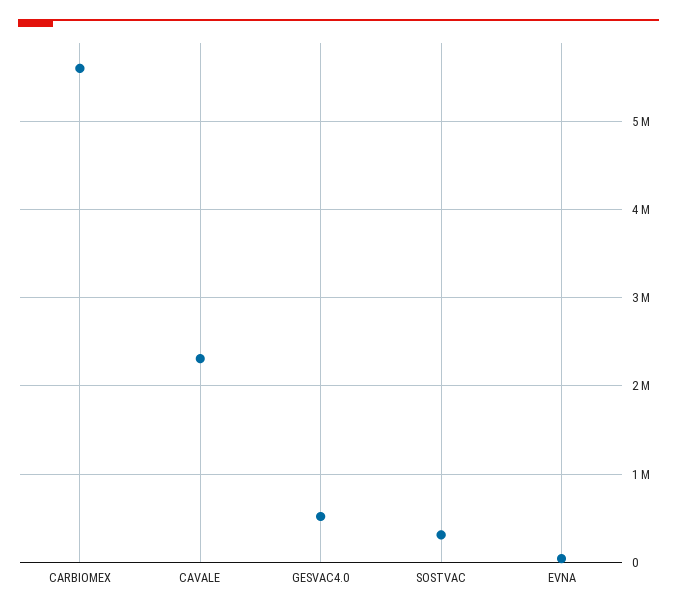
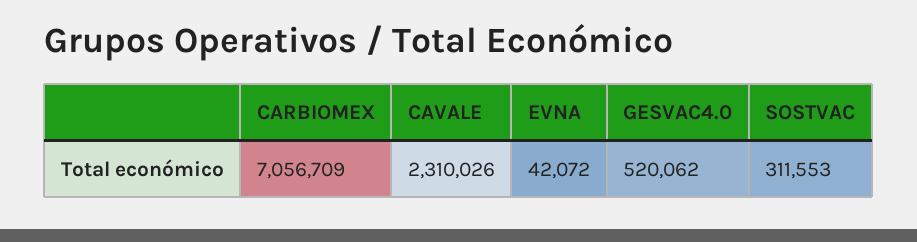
CARBIOMEX: 5600000 -> 7056709

